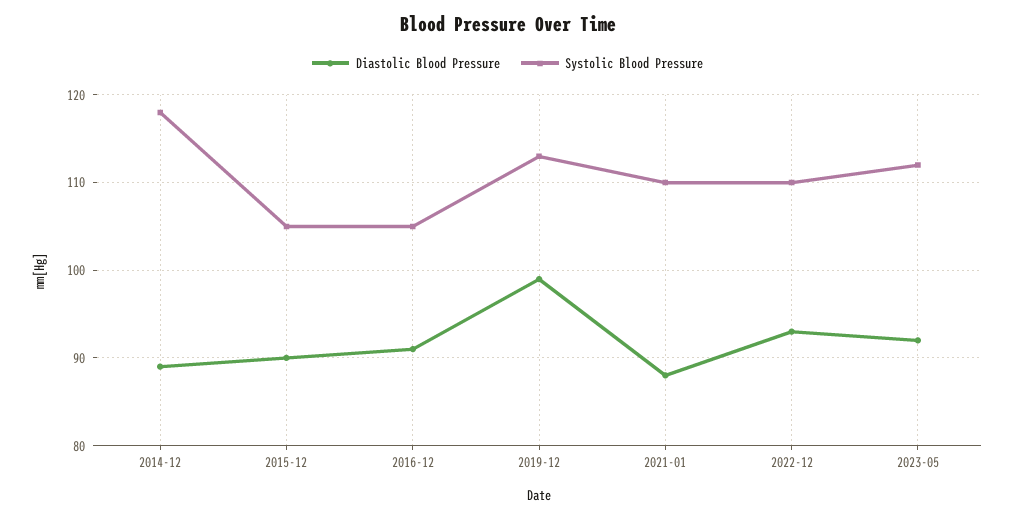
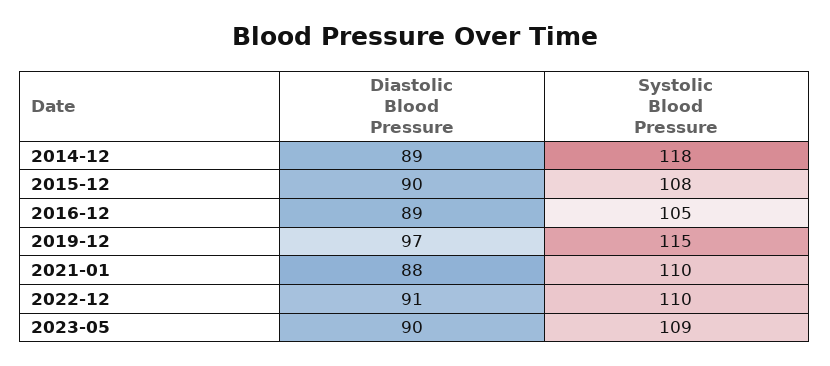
Systolic Blood Pressure, 2015-12: 105 -> 108
Diastolic Blood Pressure, 2016-12: 91 -> 89
Diastolic Blood Pressure, 2019-12: 99 -> 97
Systolic Blood Pressure, 2019-12: 113 -> 115
Diastolic Blood Pressure, 2022-12: 93 -> 91
Diastolic Blood Pressure, 2023-05: 92 -> 90
Systolic Blood Pressure, 2023-05: 112 -> 109

